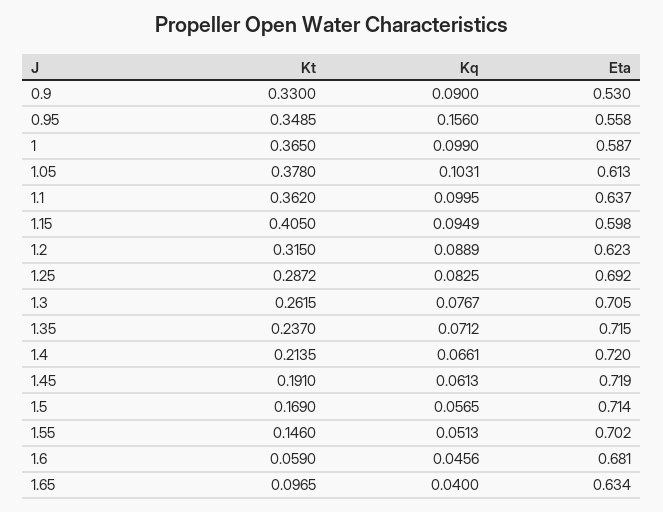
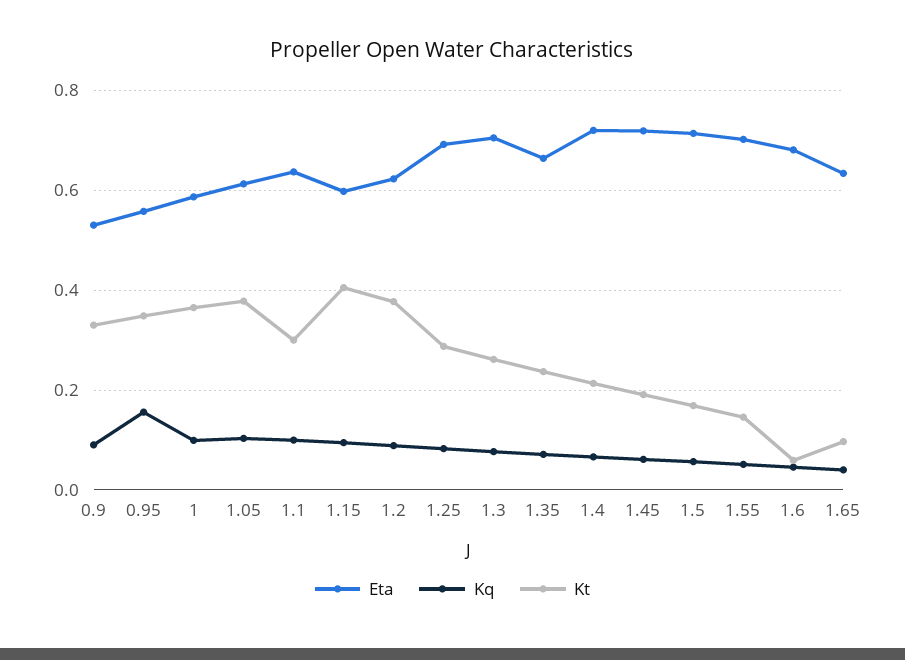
Kt, 1.1: 0.362 -> 0.3
Kt, 1.2: 0.315 -> 0.38
Eta, 1.35: 0.715 -> 0.66

